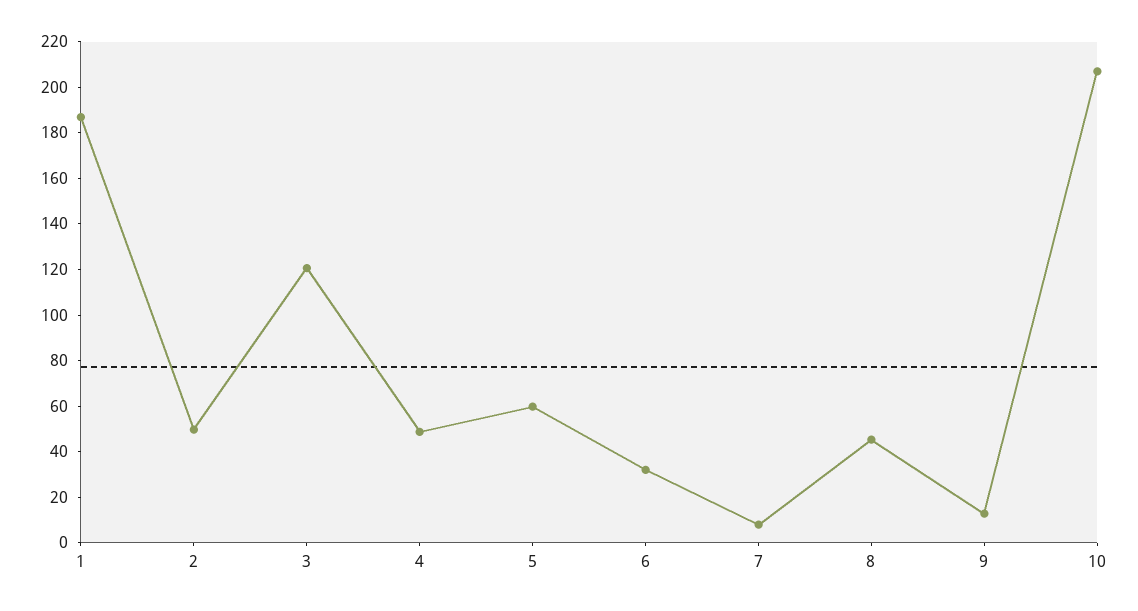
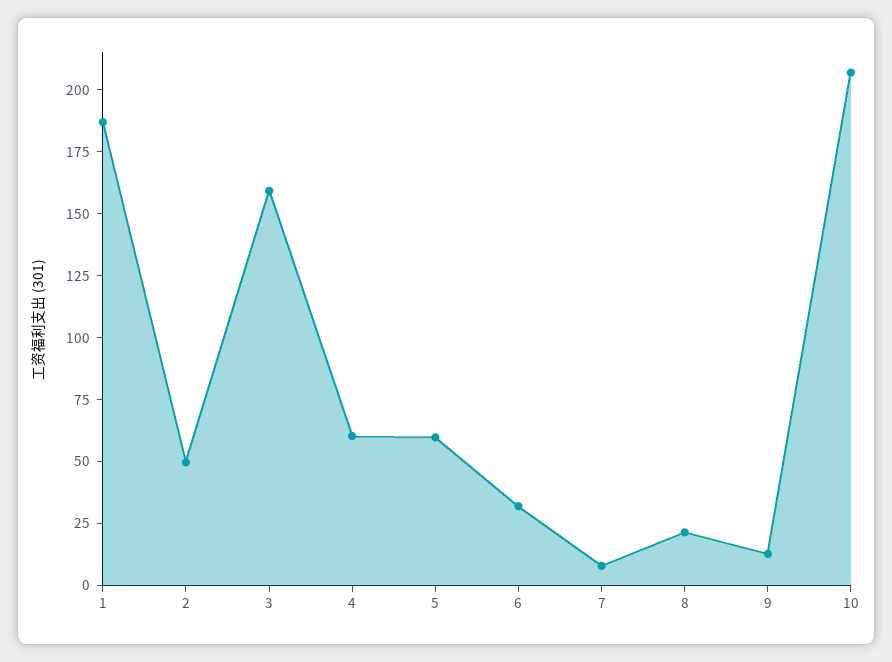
3: 120 -> 160
4: 50 -> 60
8: 45 -> 20

